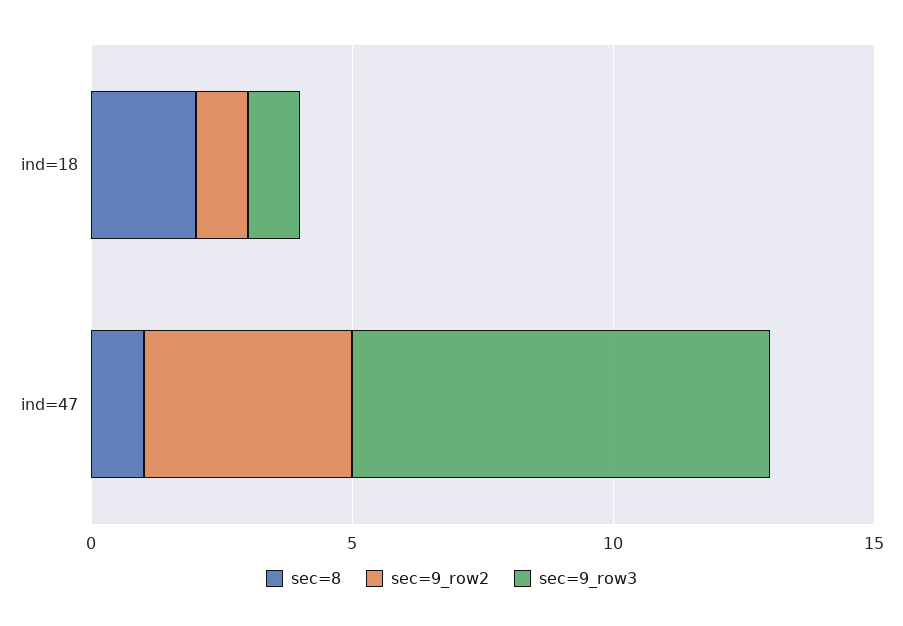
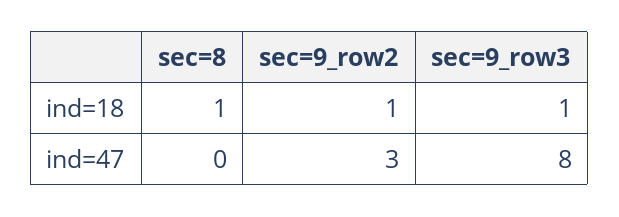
sec=8, ind=18: 2 -> 1
sec=8, ind=47: 1 -> 0
sec=9_row2, ind=47: 4 -> 3

